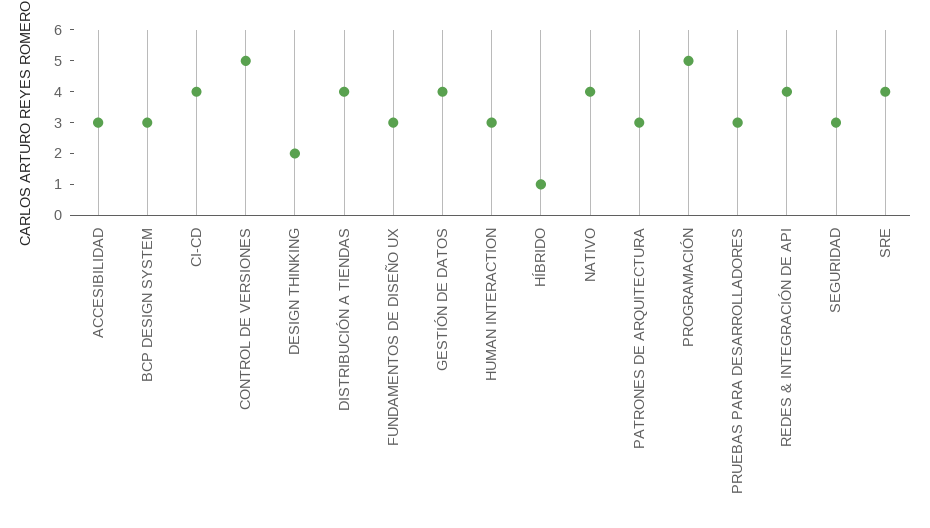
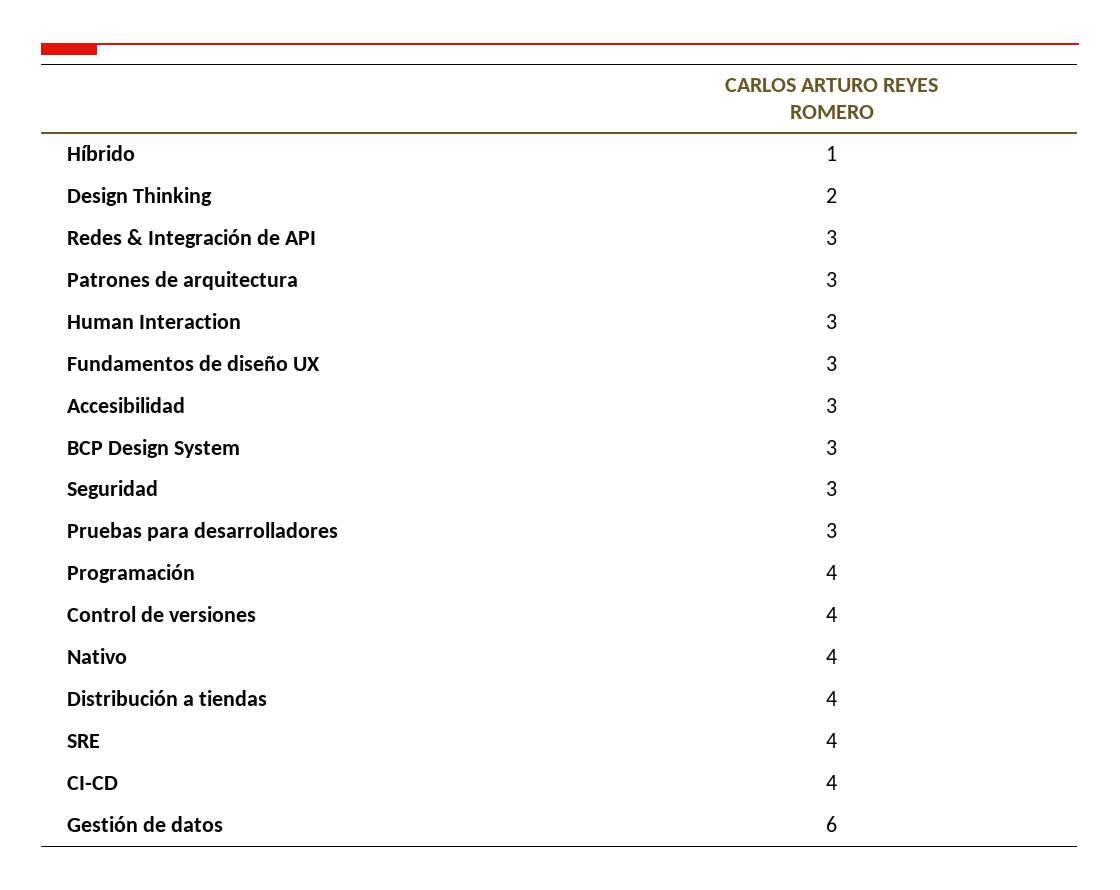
CONTROL DE VERSIONES: 5 -> 4
GESTIÓN DE DATOS: 4 -> 6
PROGRAMACIÓN: 5 -> 4
REDES & INTEGRACIÓN DE API: 4 -> 3

